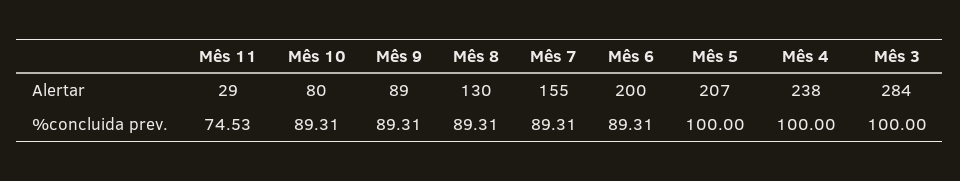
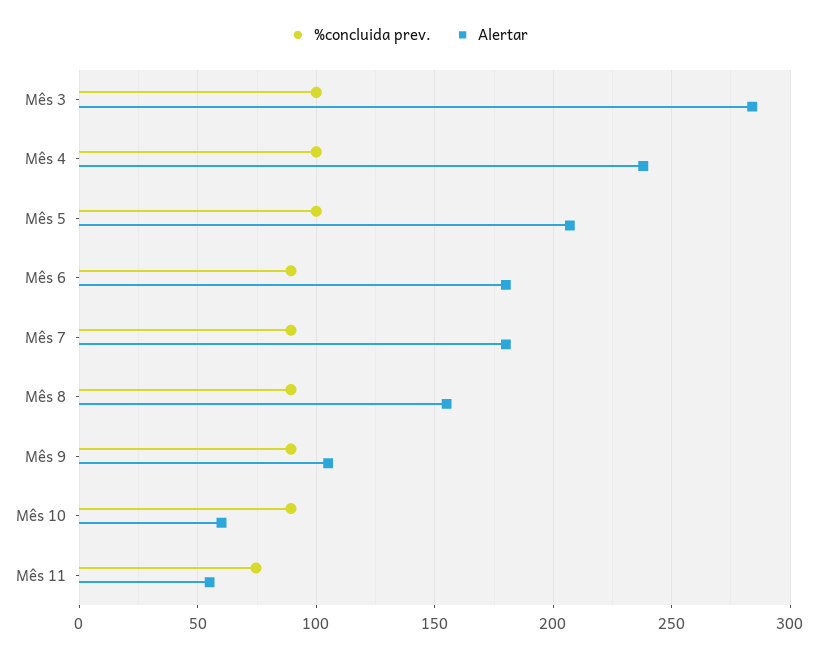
Alertar, Mês 11: 29 -> 55
Alertar, Mês 10: 80 -> 60
Alertar, Mês 9: 89 -> 105
Alertar, Mês 8: 130 -> 155
Alertar, Mês 7: 155 -> 180
Alertar, Mês 6: 200 -> 180

